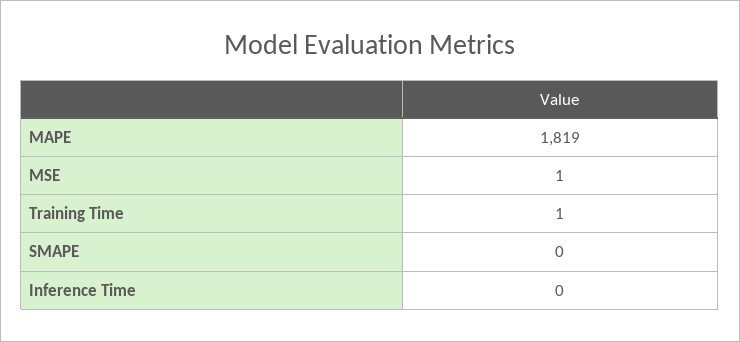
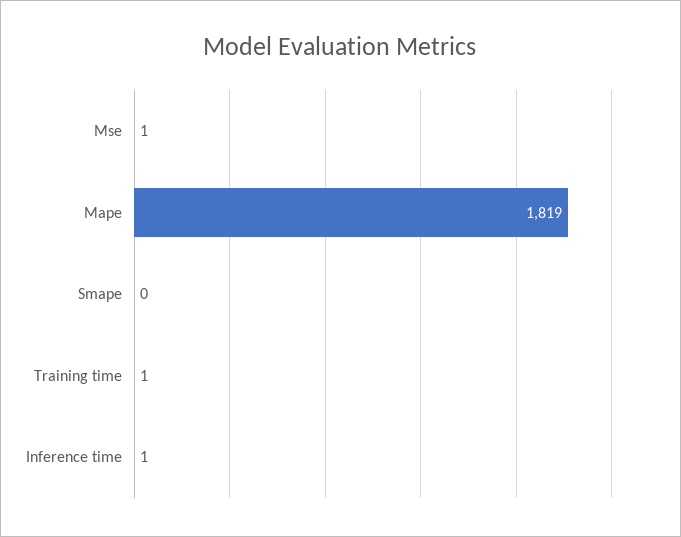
Inference Time: 0 -> 1

